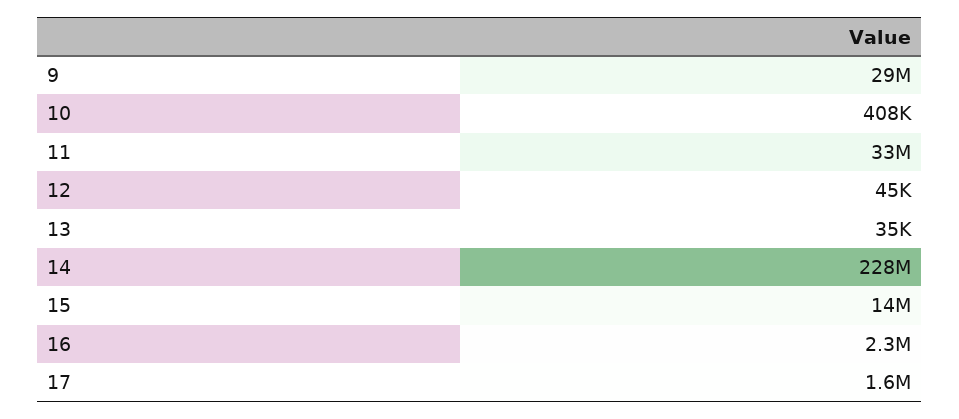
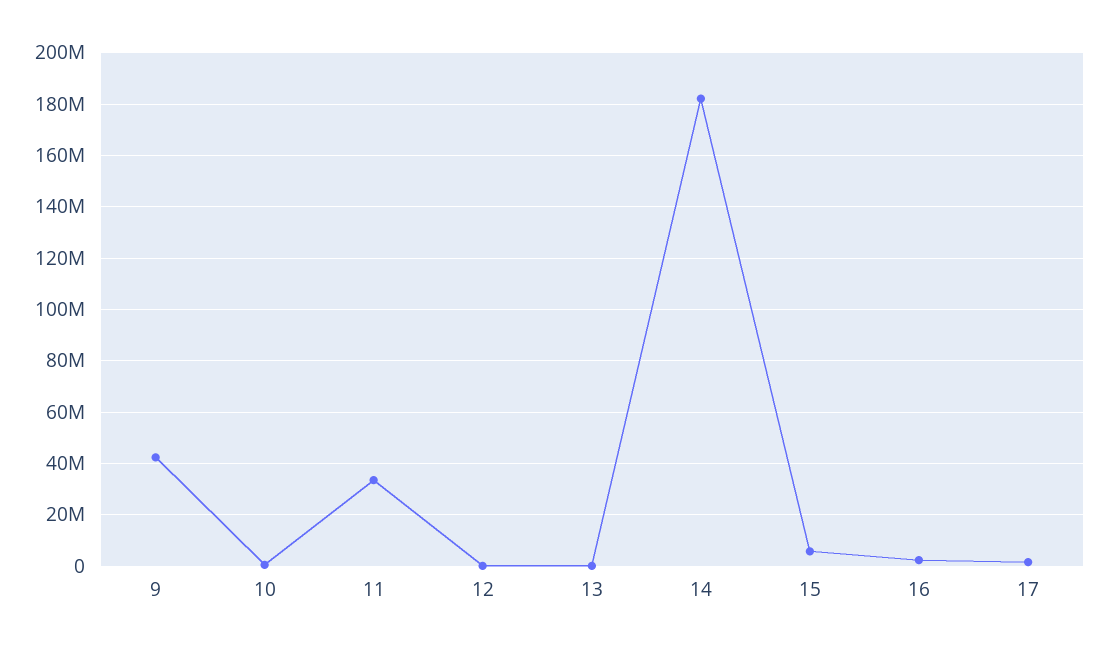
9: 29000000 -> 42500000
14: 228000000 -> 182500000
15: 14000000 -> 5000000

